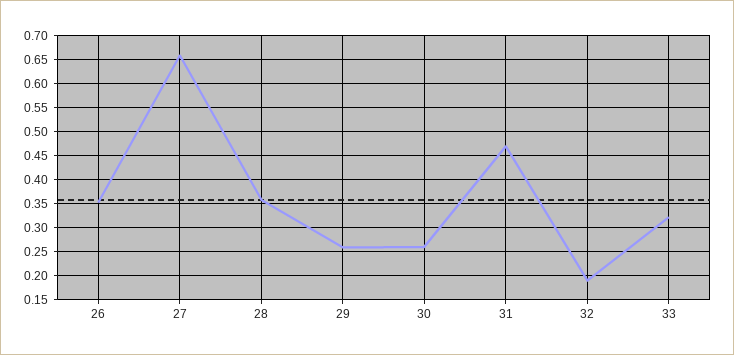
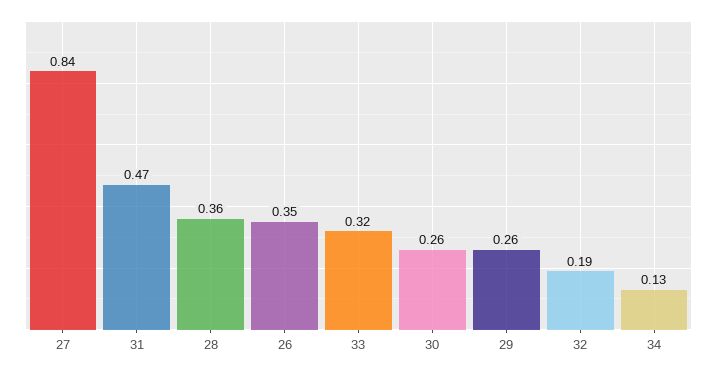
27: 0.65 -> 0.84
34: none -> 0.13

